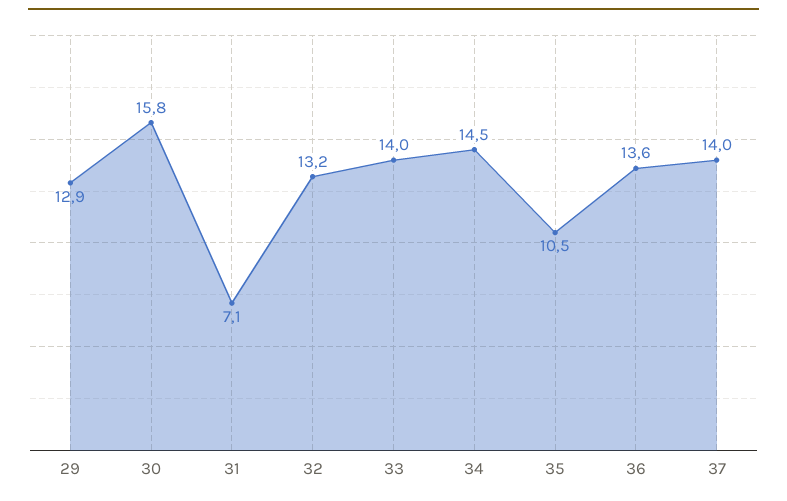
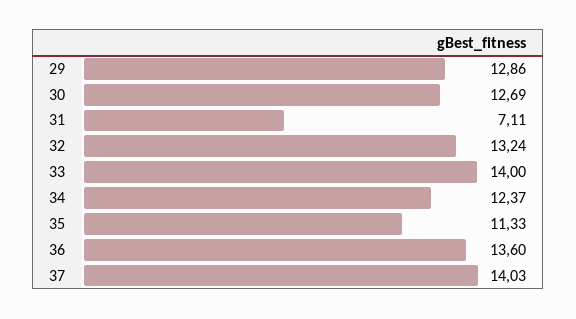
30: 15.8 -> 12.69
34: 14.5 -> 12.37
35: 10.5 -> 11.33

